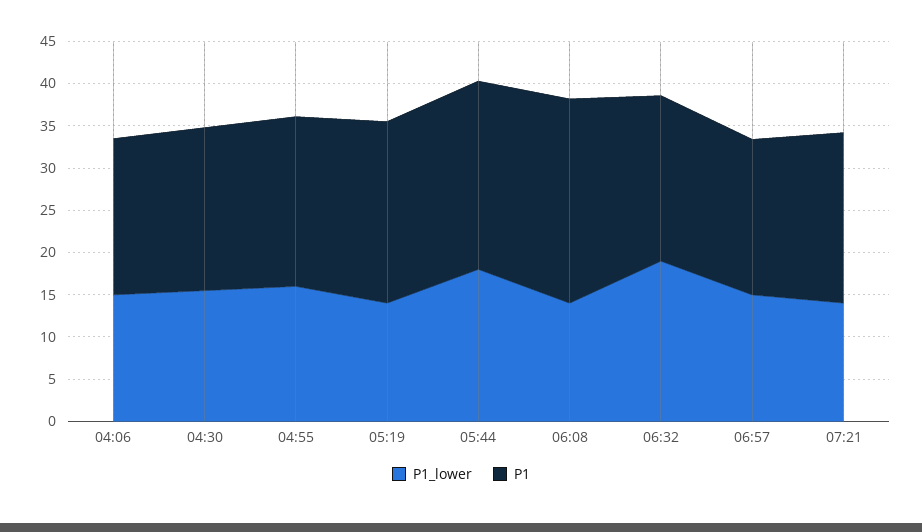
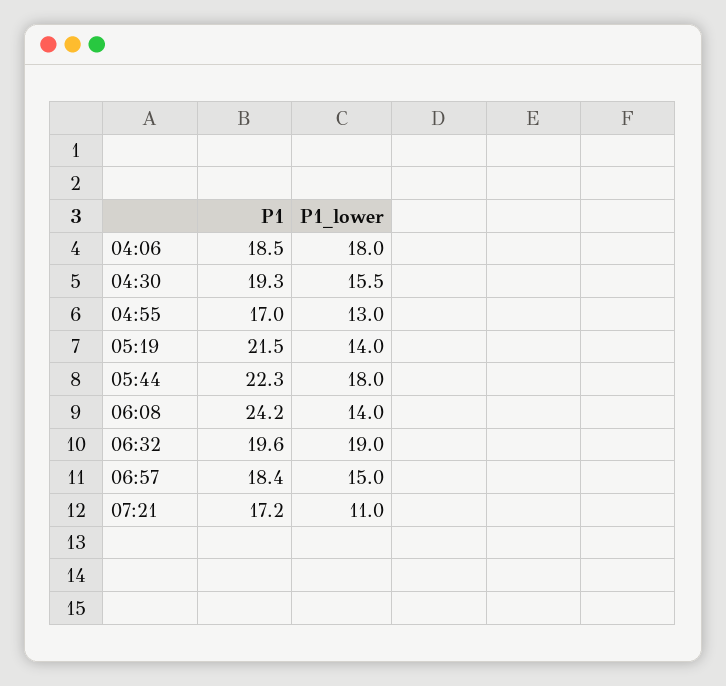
P1_lower, 04:06: 15 -> 18
P1_lower, 04:55: 16 -> 13
P1, 04:55: 20 -> 17
P1_lower, 07:21: 14 -> 11
P1, 07:21: 20 -> 17.2

